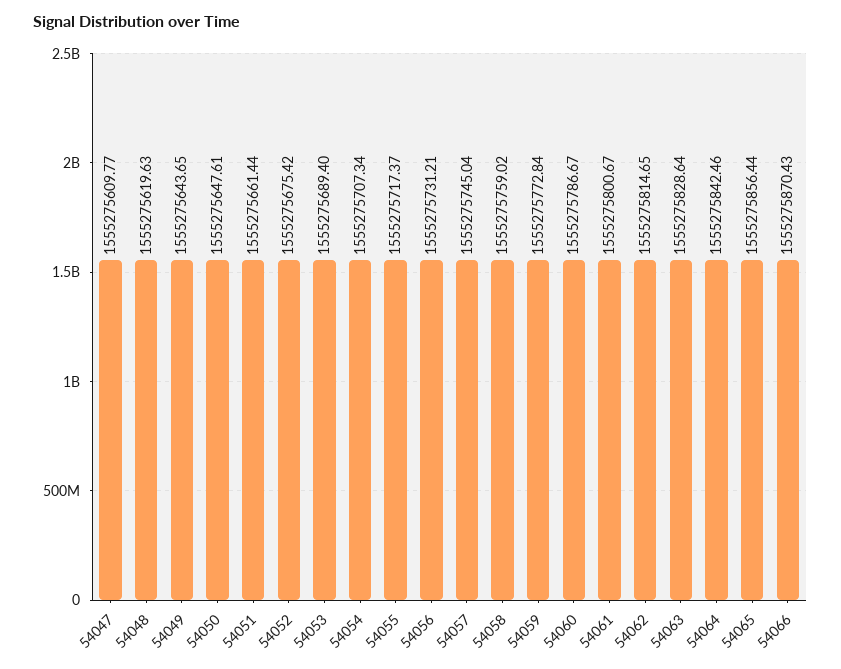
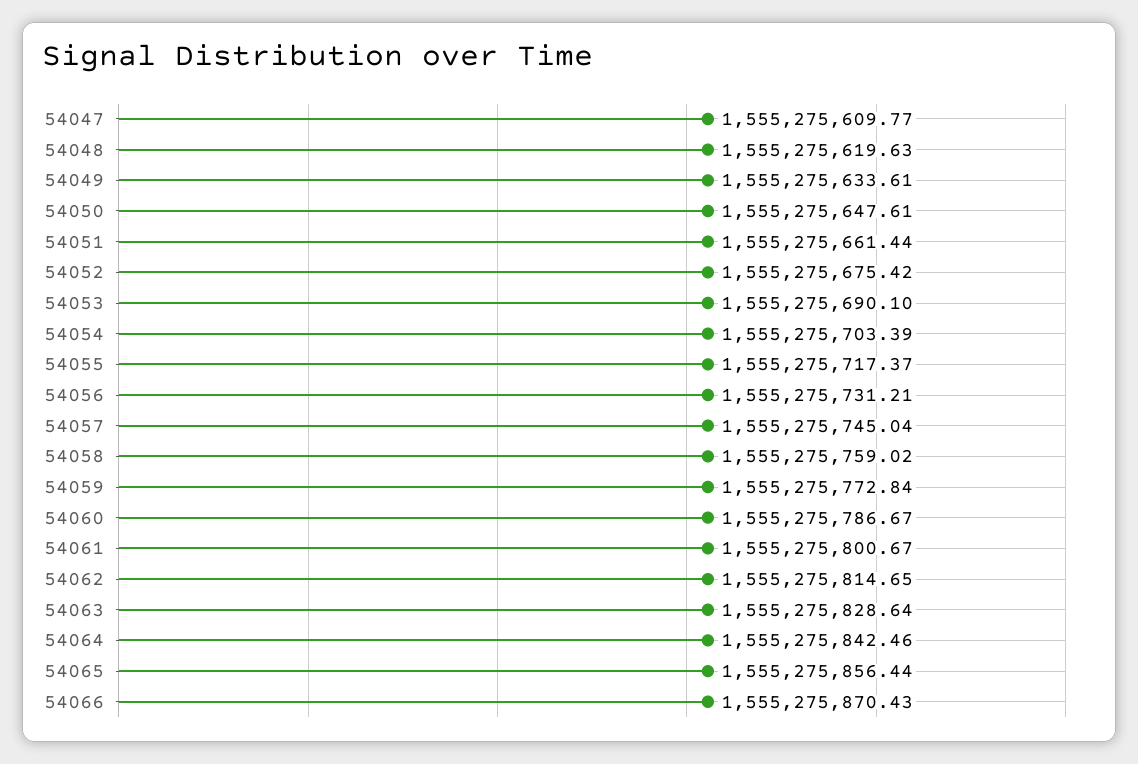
54049: 1555275643.65 -> 1555275633.61
54053: 1555275689.4 -> 1555275690.1
54054: 1555275707.34 -> 1555275703.39

